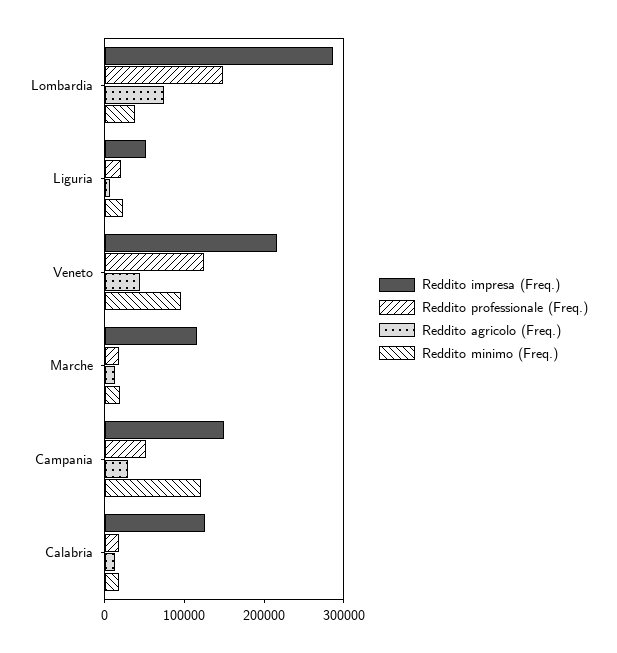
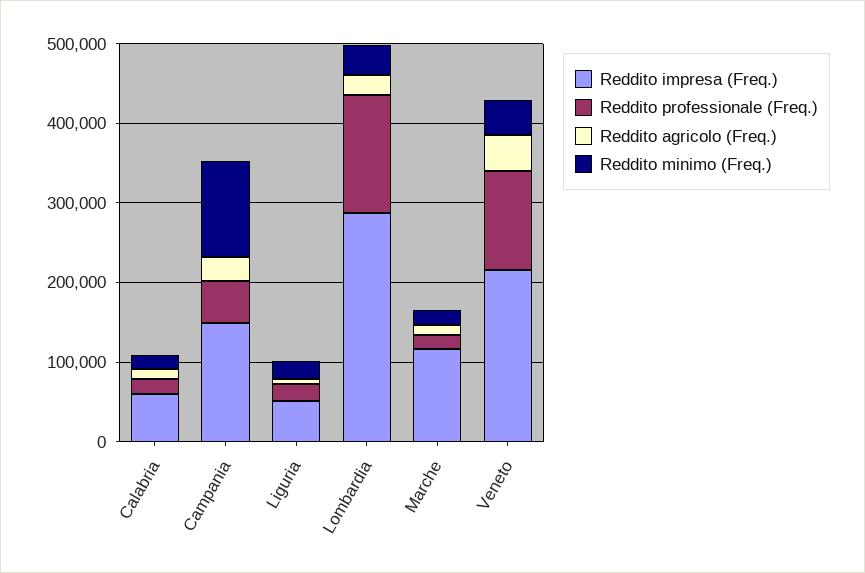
Reddito agricolo (Freq.), Lombardia: 80000 -> 20000
Reddito minimo (Freq.), Veneto: 100000 -> 40000
Reddito impresa (Freq.), Calabria: 120000 -> 60000

